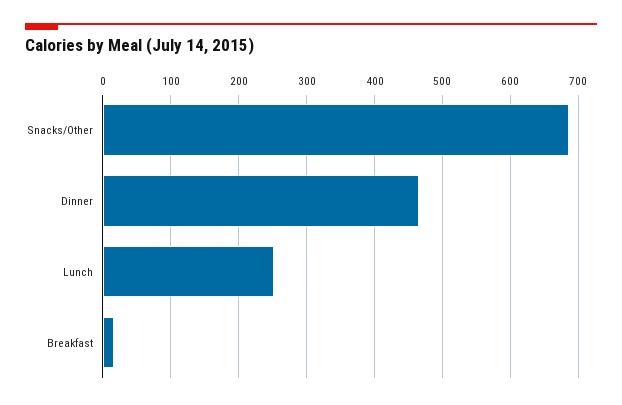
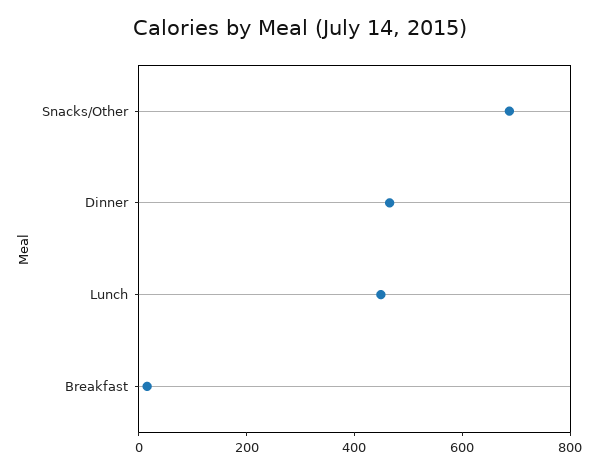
Lunch: 250 -> 450

